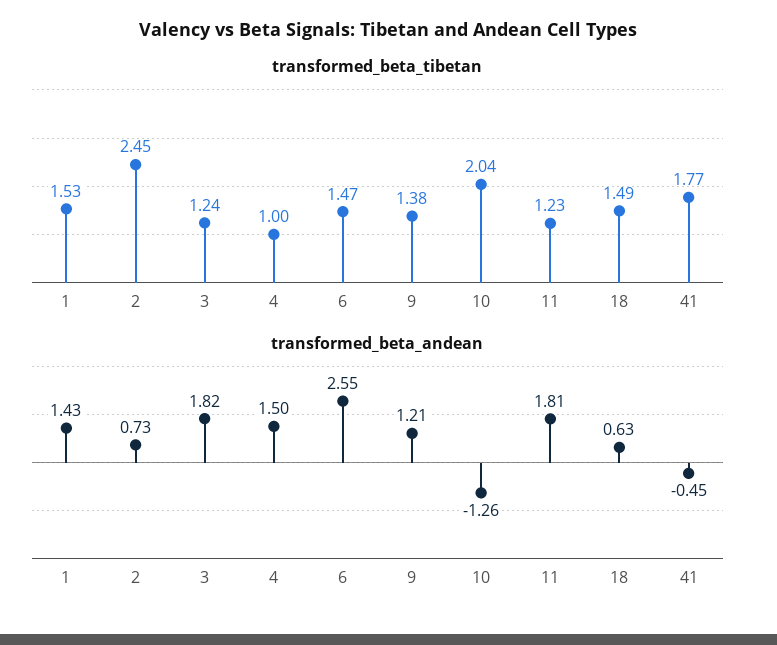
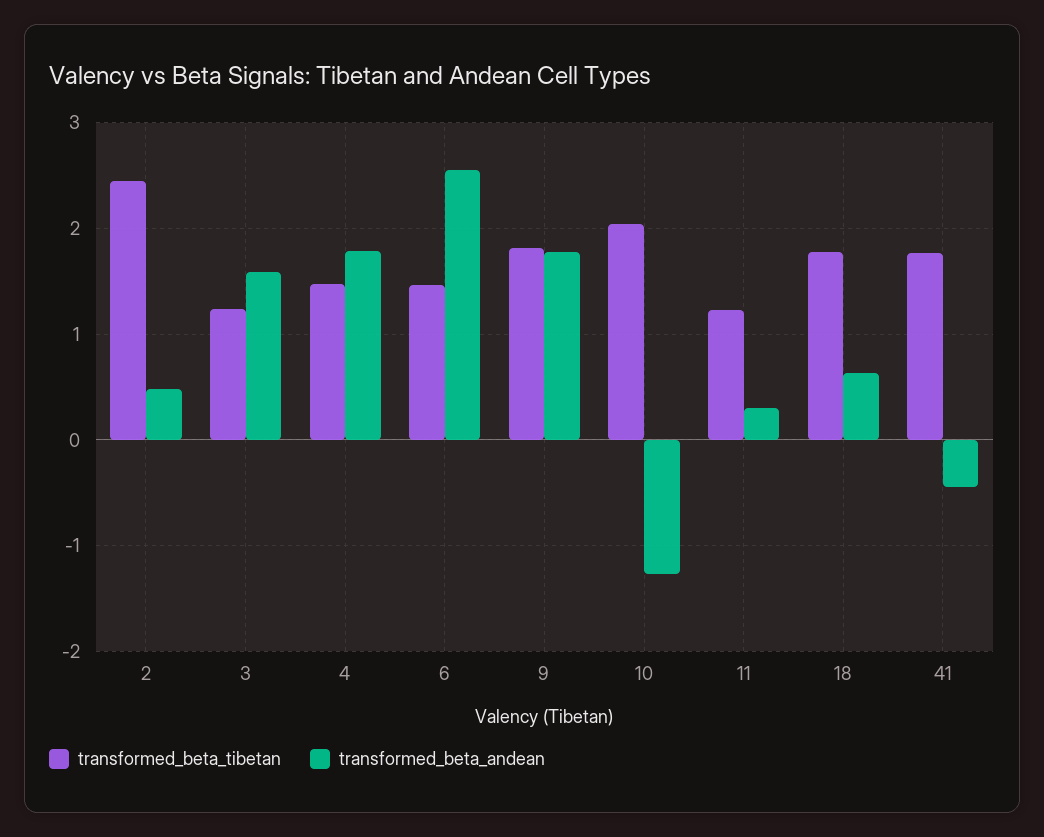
transformed_beta_tibetan, 1: 1.53 -> none
transformed_beta_tibetan, 4: 1 -> 1.5
transformed_beta_tibetan, 9: 1.38 -> 1.8
transformed_beta_tibetan, 18: 1.49 -> 1.8
transformed_beta_andean, 1: 1.43 -> none
transformed_beta_andean, 2: 0.73 -> 0.5
transformed_beta_andean, 3: 1.82 -> 1.6
transformed_beta_andean, 4: 1.5 -> 1.8
transformed_beta_andean, 9: 1.21 -> 1.8
transformed_beta_andean, 11: 1.81 -> 0.3

